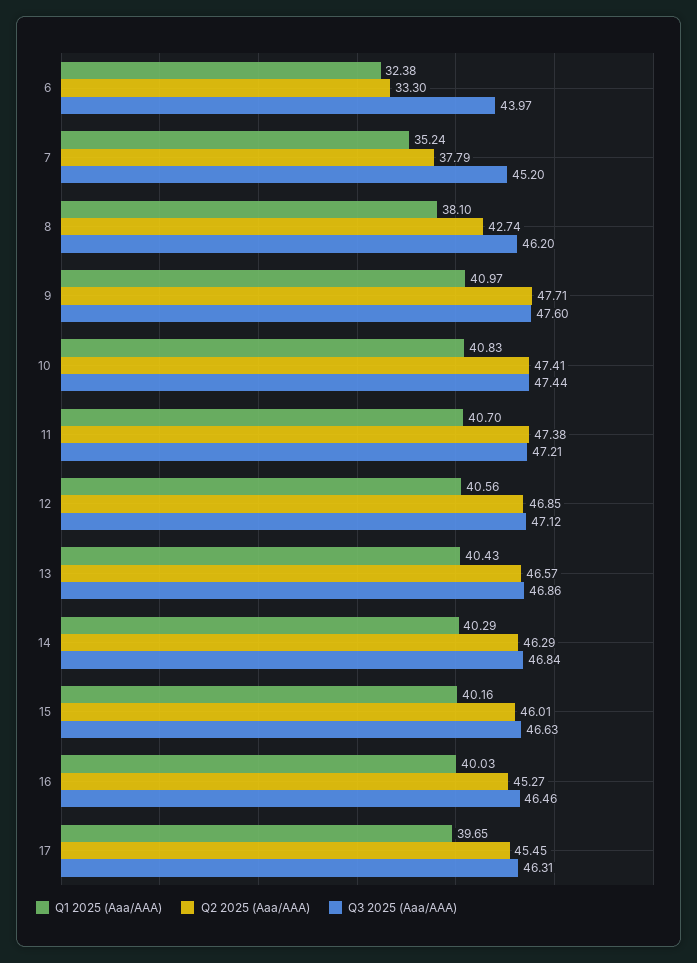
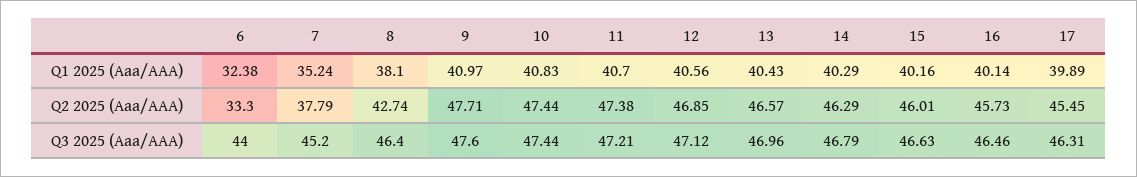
Q3 2025 (Aaa/AAA), 6: 43.97 -> 44
Q3 2025 (Aaa/AAA), 8: 46.2 -> 46.4
Q2 2025 (Aaa/AAA), 10: 47.41 -> 47.44
Q3 2025 (Aaa/AAA), 13: 46.86 -> 46.96
Q3 2025 (Aaa/AAA), 14: 46.84 -> 46.79
Q1 2025 (Aaa/AAA), 16: 40.03 -> 40.14
Q2 2025 (Aaa/AAA), 16: 45.27 -> 45.73
Q1 2025 (Aaa/AAA), 17: 39.65 -> 39.89

